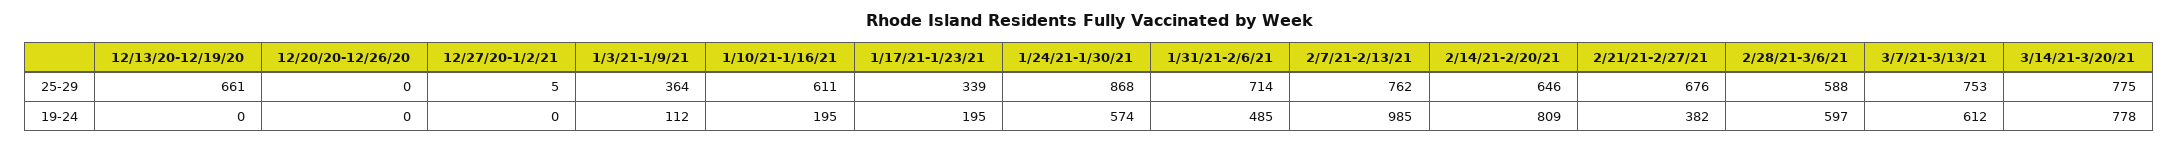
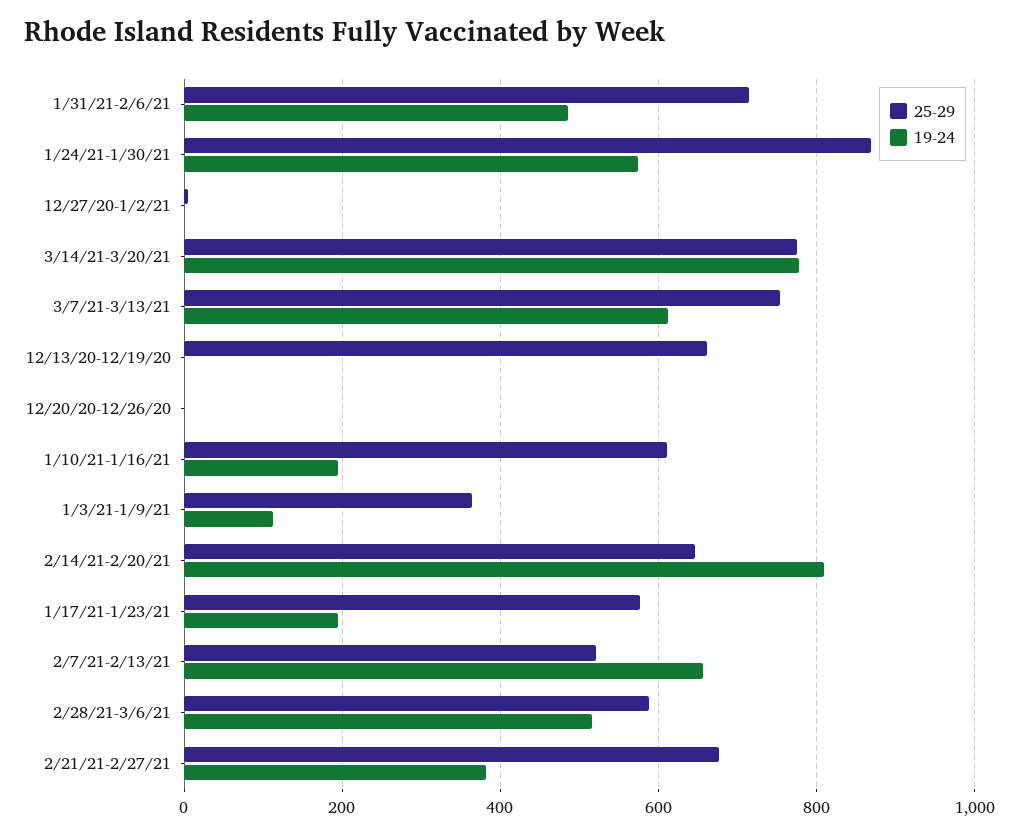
25-29, 1/17/21-1/23/21: 339 -> 580
25-29, 2/7/21-2/13/21: 762 -> 520
19-24, 2/7/21-2/13/21: 985 -> 660
19-24, 2/28/21-3/6/21: 597 -> 520

